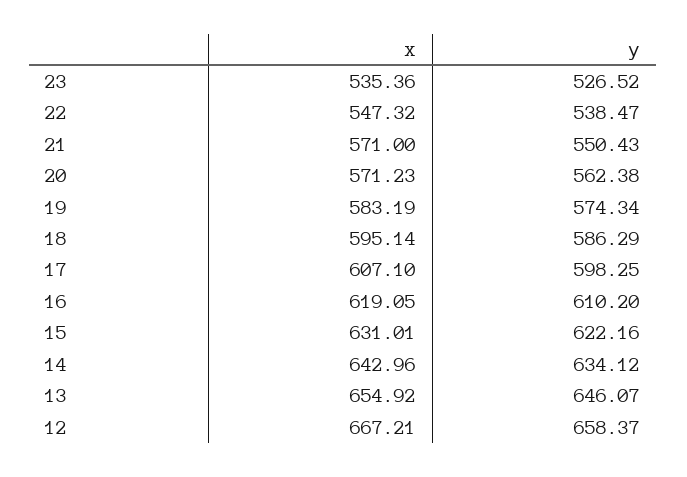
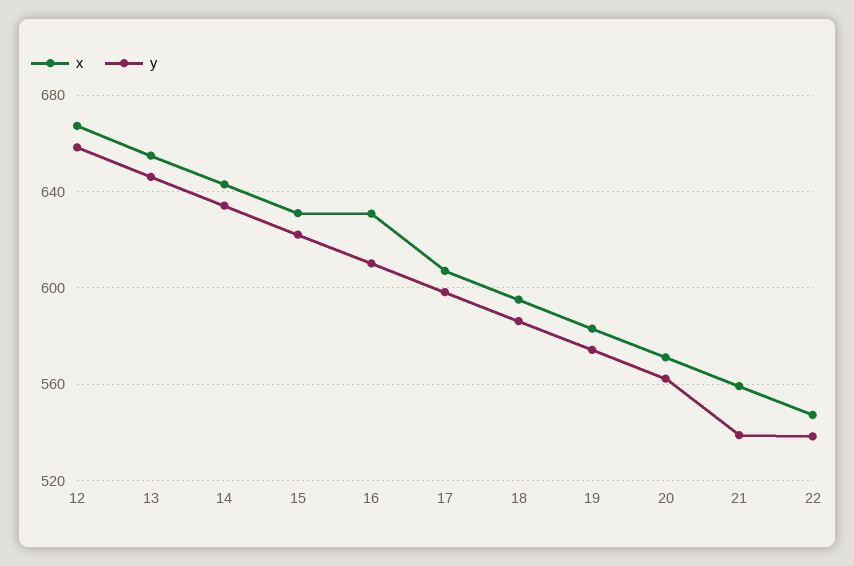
x, 23: 535.36 -> none
y, 23: 526.52 -> none
x, 21: 571 -> 560
y, 21: 550.43 -> 540
x, 16: 619.05 -> 630

